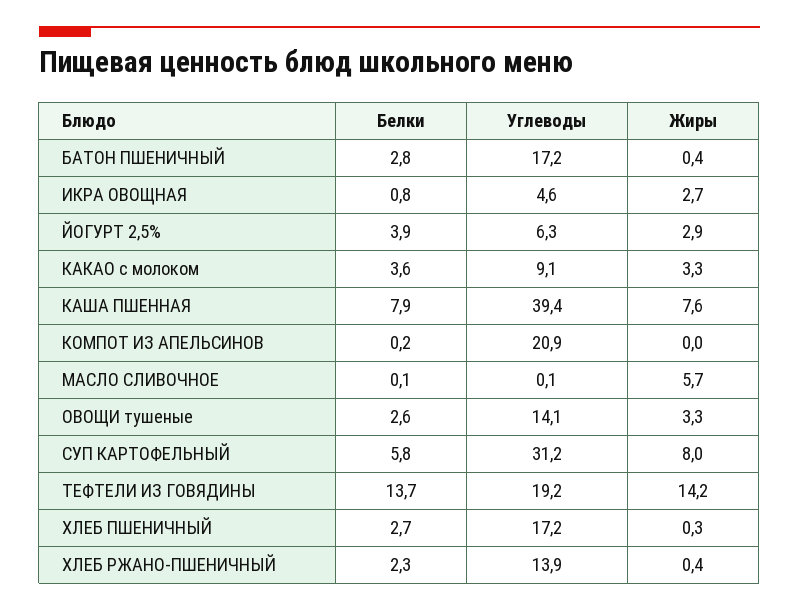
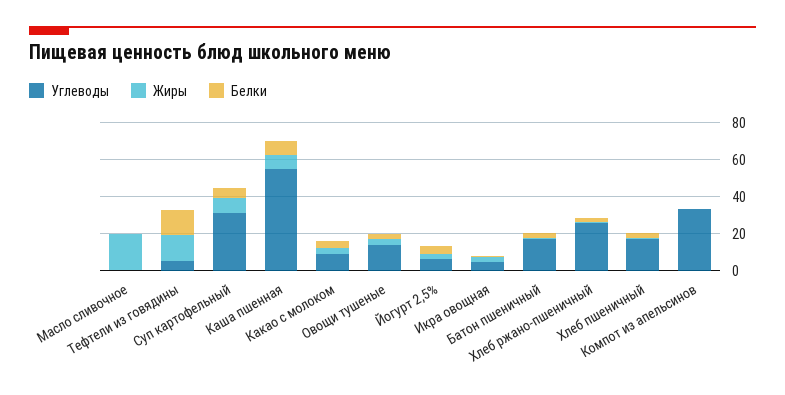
Углеводы, КАША ПШЕННАЯ: 39.4 -> 55
Углеводы, КОМПОТ ИЗ АПЕЛЬСИНОВ: 20.9 -> 35
Жиры, МАСЛО СЛИВОЧНОЕ: 5.7 -> 20
Углеводы, ТЕФТЕЛИ ИЗ ГОВЯДИНЫ: 19.2 -> 5
Углеводы, ХЛЕБ РЖАНО-ПШЕНИЧНЫЙ: 13.9 -> 25

